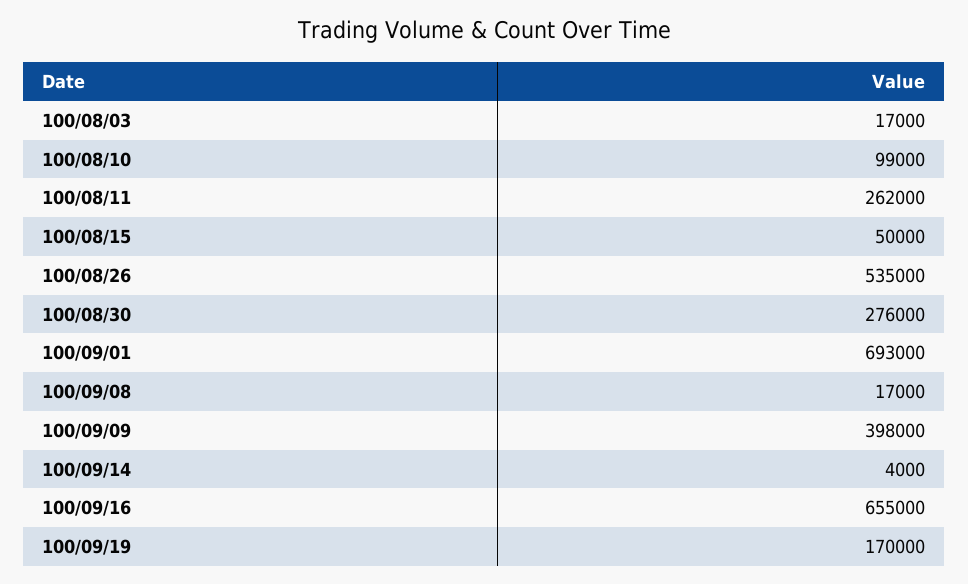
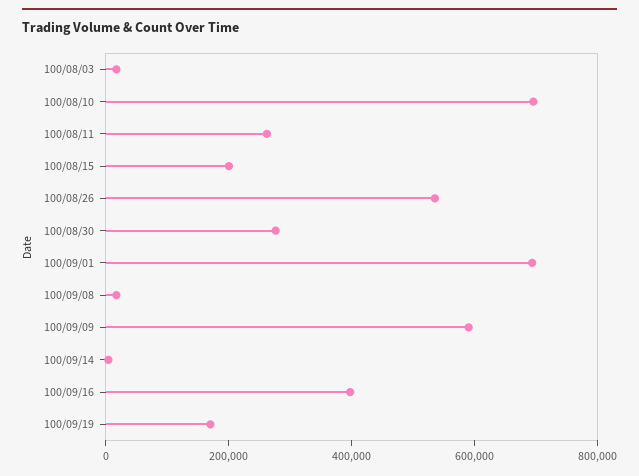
100/08/10: 99000 -> 700000
100/08/15: 50000 -> 200000
100/09/09: 398000 -> 600000
100/09/16: 655000 -> 400000

